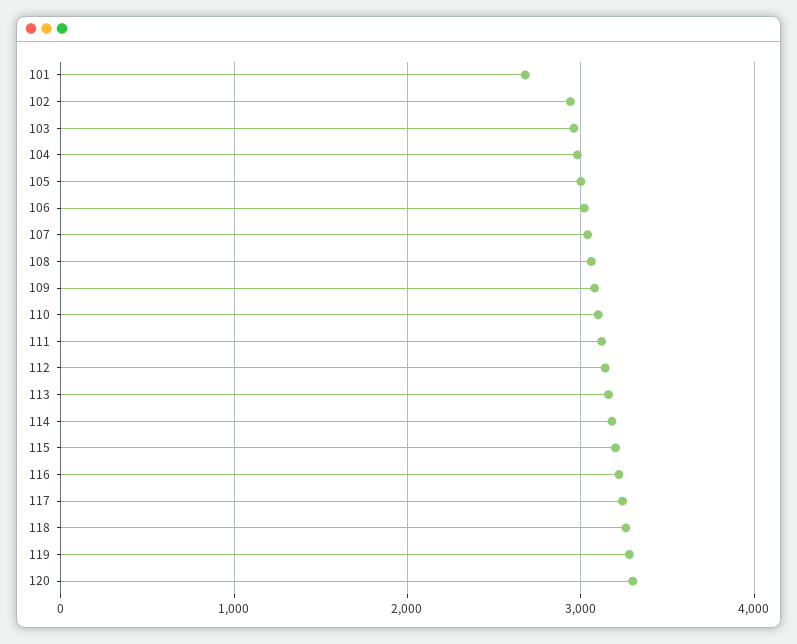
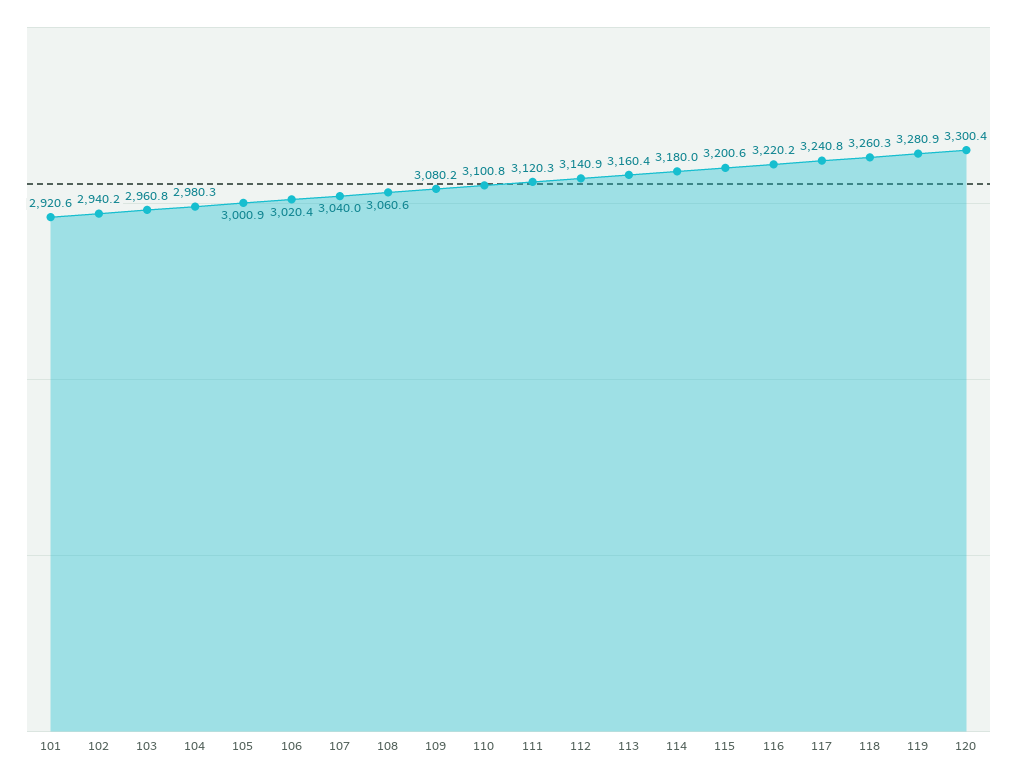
101: 2700 -> 2920.6

